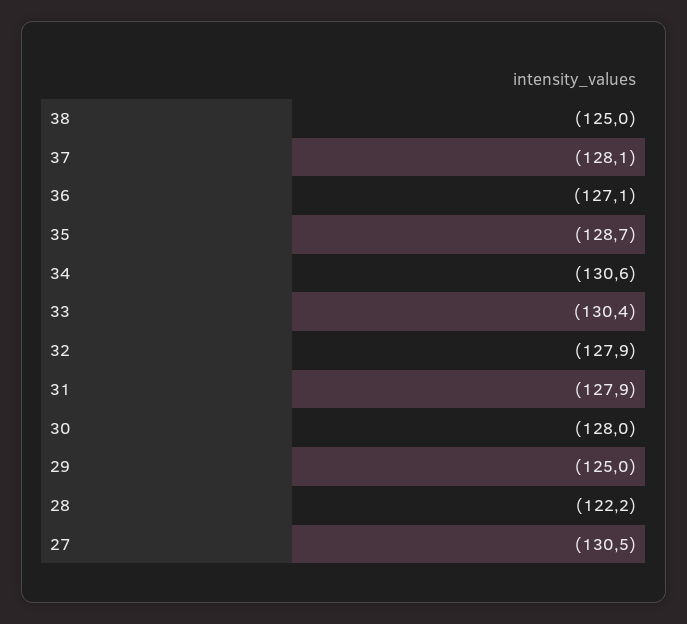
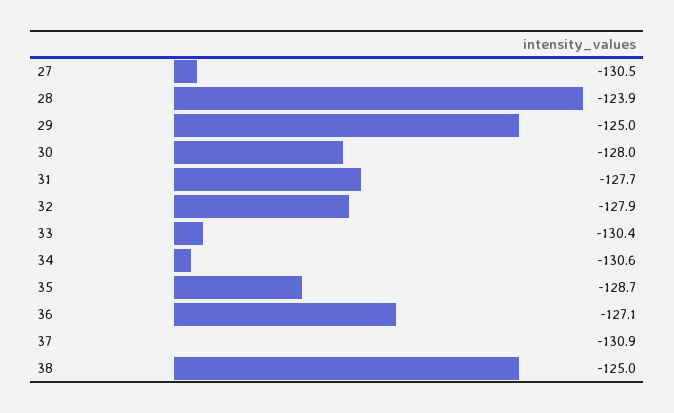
37: -128.1 -> -130.9
31: -127.9 -> -127.7
28: -122.2 -> -123.9

